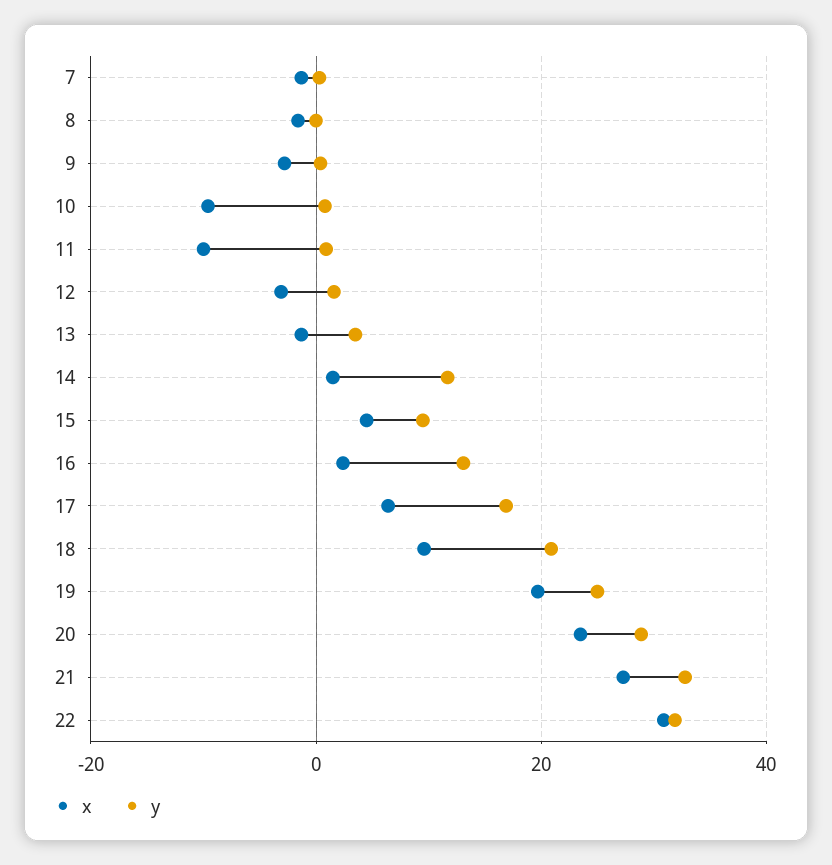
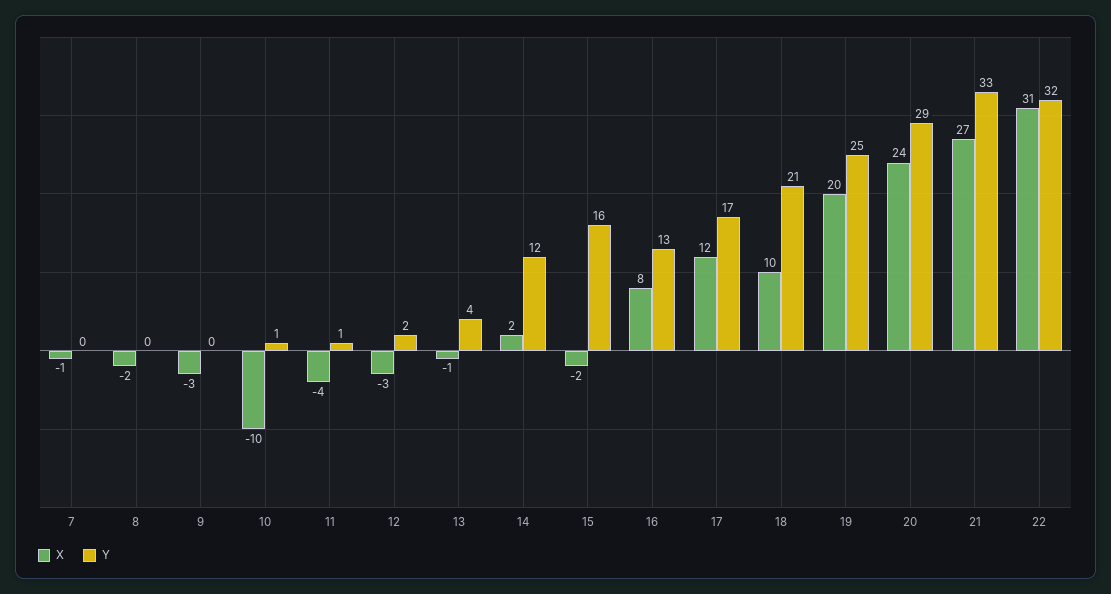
x, 11: -10 -> -4
x, 15: 4 -> -2
y, 15: 10 -> 16
x, 16: 2 -> 8
x, 17: 6 -> 12

